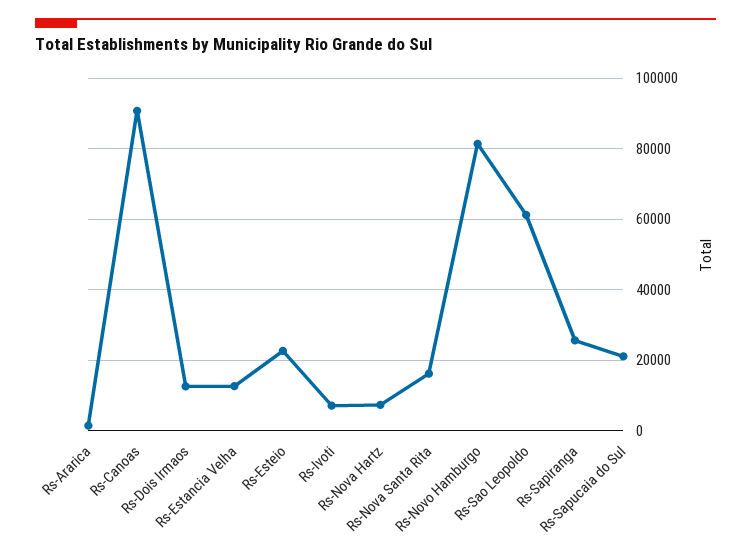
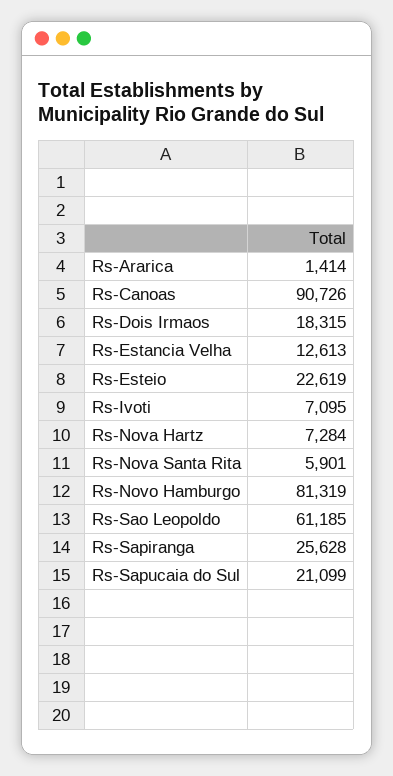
Rs-Dois Irmaos: 12000 -> 18315
Rs-Nova Santa Rita: 16000 -> 5901

